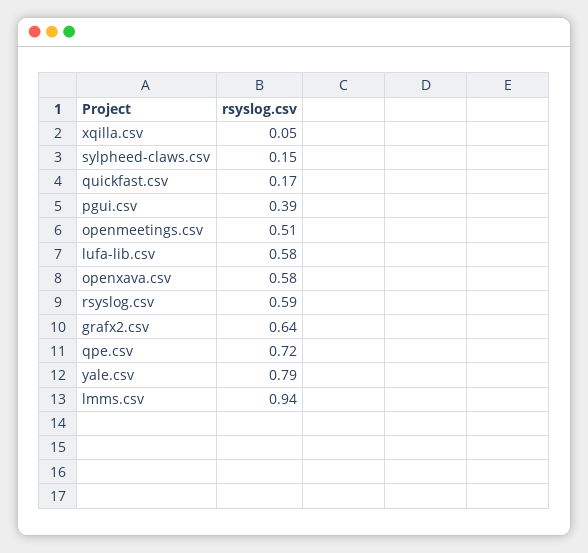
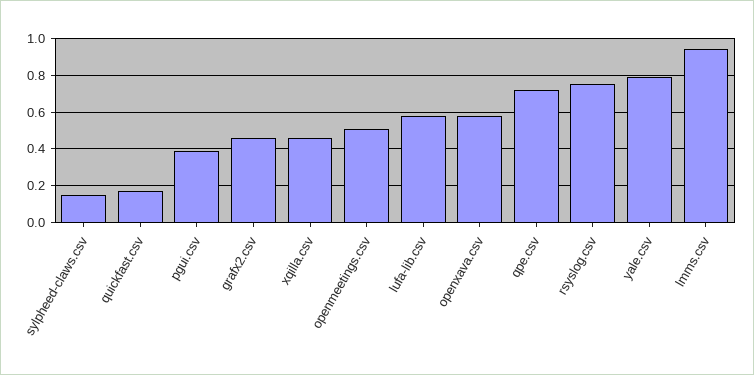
xqilla.csv: 0.05 -> 0.45
rsyslog.csv: 0.59 -> 0.75
grafx2.csv: 0.64 -> 0.45

